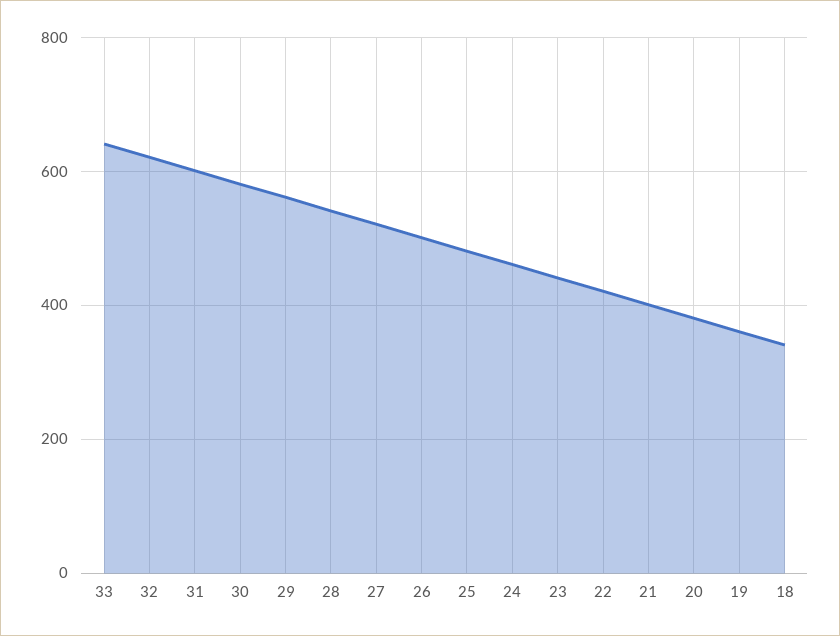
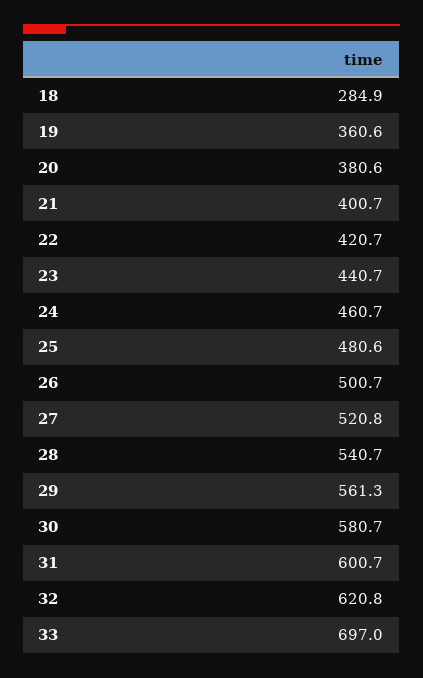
33: 640 -> 697
18: 340 -> 284.9

